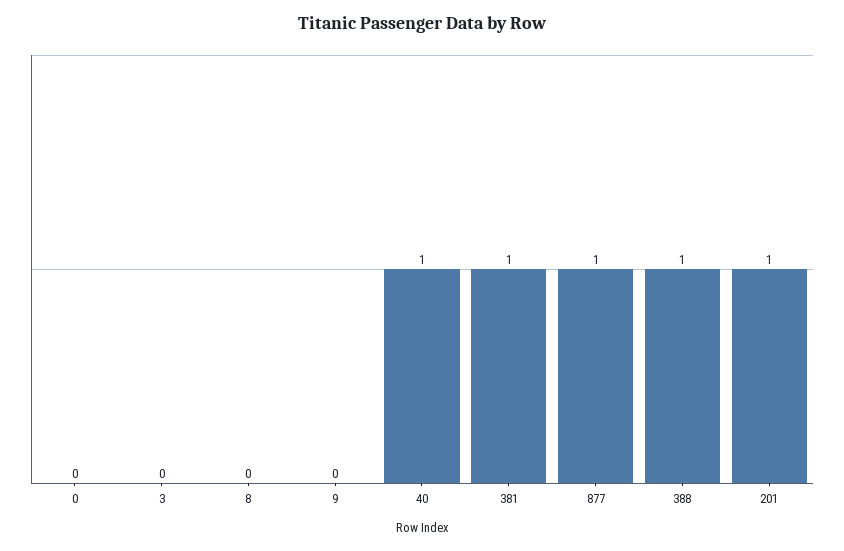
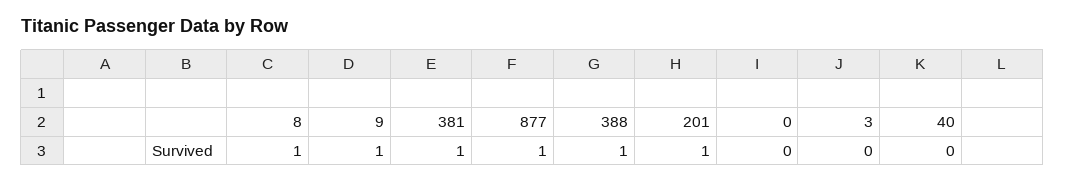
8: 0 -> 1
9: 0 -> 1
40: 1 -> 0

